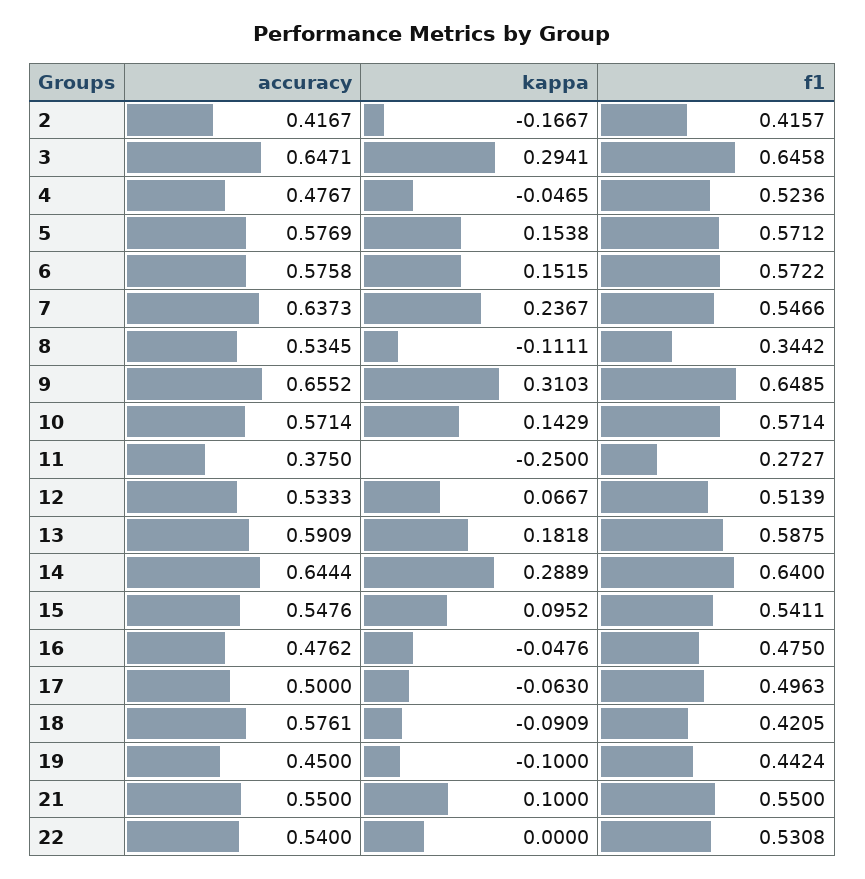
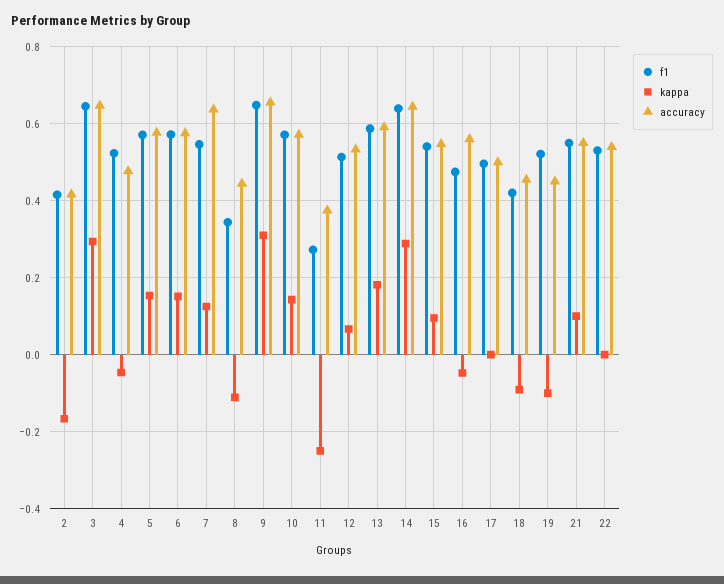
kappa, 7: 0.2367 -> 0.12
accuracy, 8: 0.5345 -> 0.44
accuracy, 16: 0.4762 -> 0.56
kappa, 17: -0.063 -> 0
accuracy, 18: 0.5761 -> 0.46
f1, 19: 0.4424 -> 0.52

